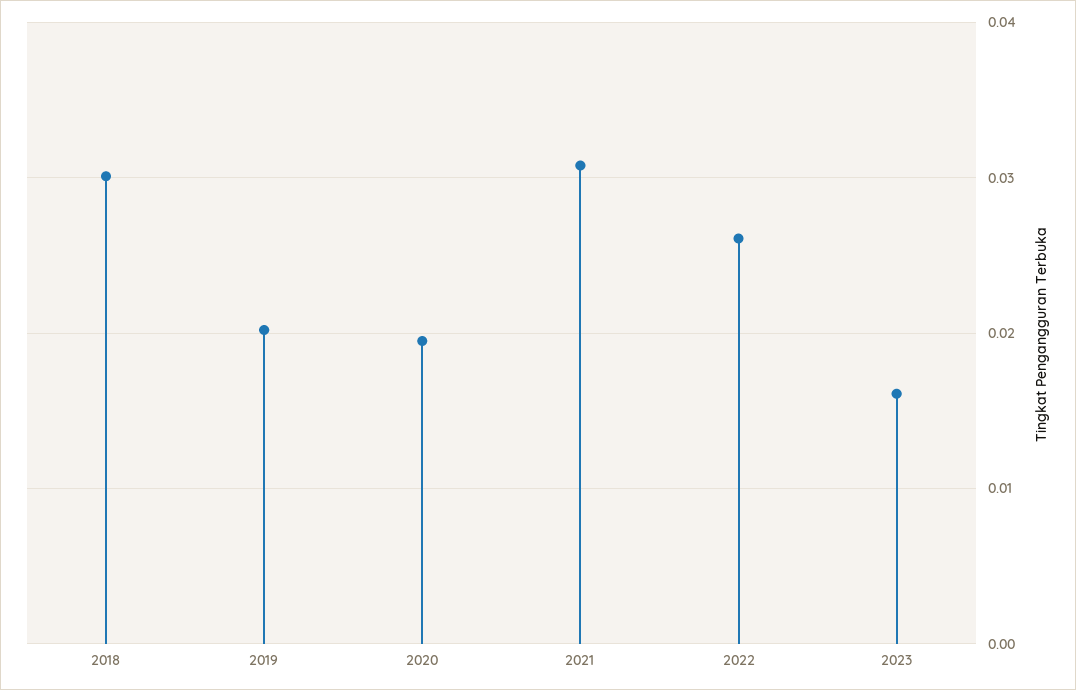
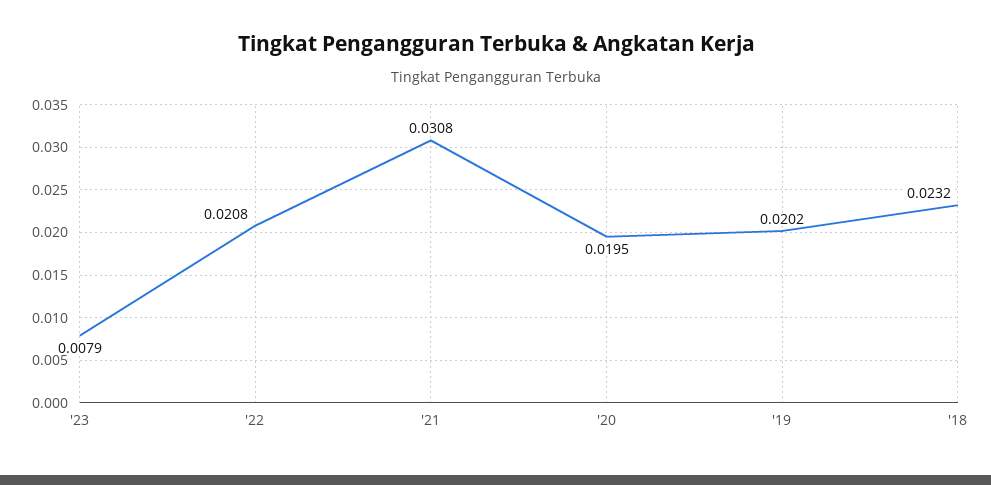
2018: 0.03 -> 0.0232
2022: 0.026 -> 0.0208
2023: 0.016 -> 0.0079

